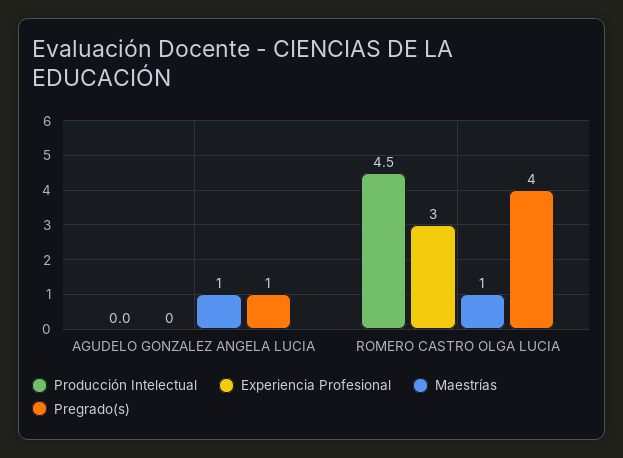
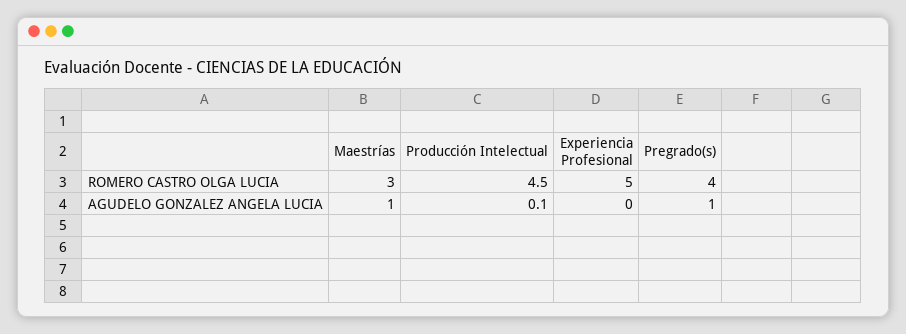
Producción Intelectual, AGUDELO GONZALEZ ANGELA LUCIA: 0 -> 0.1
Experiencia Profesional, ROMERO CASTRO OLGA LUCIA: 3 -> 5
Maestrías, ROMERO CASTRO OLGA LUCIA: 1 -> 3

